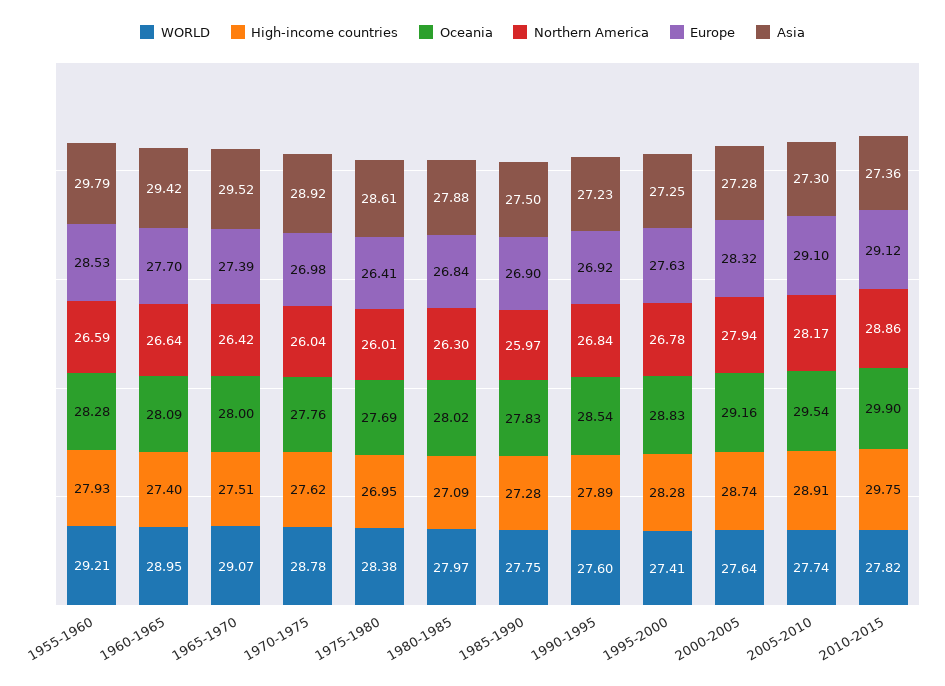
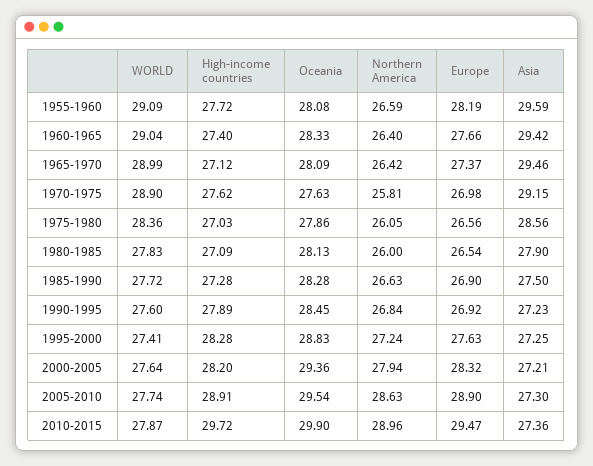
WORLD, 1955-1960: 29.21 -> 29.09
High-income countries, 1955-1960: 27.93 -> 27.72
Oceania, 1955-1960: 28.28 -> 28.08
Europe, 1955-1960: 28.53 -> 28.19
Asia, 1955-1960: 29.79 -> 29.59
WORLD, 1960-1965: 28.95 -> 29.04
Oceania, 1960-1965: 28.09 -> 28.33
Northern America, 1960-1965: 26.64 -> 26.4
Europe, 1960-1965: 27.7 -> 27.66
WORLD, 1965-1970: 29.07 -> 28.99
High-income countries, 1965-1970: 27.51 -> 27.12
Oceania, 1965-1970: 28 -> 28.09
Europe, 1965-1970: 27.39 -> 27.37
Asia, 1965-1970: 29.52 -> 29.46
WORLD, 1970-1975: 28.78 -> 28.9
Oceania, 1970-1975: 27.76 -> 27.63
Northern America, 1970-1975: 26.04 -> 25.81
Asia, 1970-1975: 28.92 -> 29.15
WORLD, 1975-1980: 28.38 -> 28.36
High-income countries, 1975-1980: 26.95 -> 27.03
Oceania, 1975-1980: 27.69 -> 27.86
Northern America, 1975-1980: 26.01 -> 26.05
Europe, 1975-1980: 26.41 -> 26.56
Asia, 1975-1980: 28.61 -> 28.56
WORLD, 1980-1985: 27.97 -> 27.83
Oceania, 1980-1985: 28.02 -> 28.13
Northern America, 1980-1985: 26.3 -> 26
Europe, 1980-1985: 26.84 -> 26.54
Asia, 1980-1985: 27.88 -> 27.9
WORLD, 1985-1990: 27.75 -> 27.72
Oceania, 1985-1990: 27.83 -> 28.28
Northern America, 1985-1990: 25.97 -> 26.63
Oceania, 1990-1995: 28.54 -> 28.45
Northern America, 1995-2000: 26.78 -> 27.24
High-income countries, 2000-2005: 28.74 -> 28.2
Oceania, 2000-2005: 29.16 -> 29.36
Asia, 2000-2005: 27.28 -> 27.21
Northern America, 2005-2010: 28.17 -> 28.63
Europe, 2005-2010: 29.1 -> 28.9
WORLD, 2010-2015: 27.82 -> 27.87
High-income countries, 2010-2015: 29.75 -> 29.72
Northern America, 2010-2015: 28.86 -> 28.96
Europe, 2010-2015: 29.12 -> 29.47

